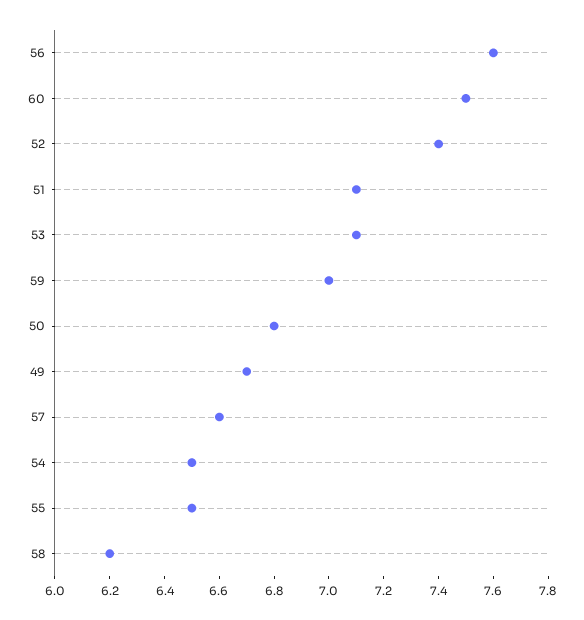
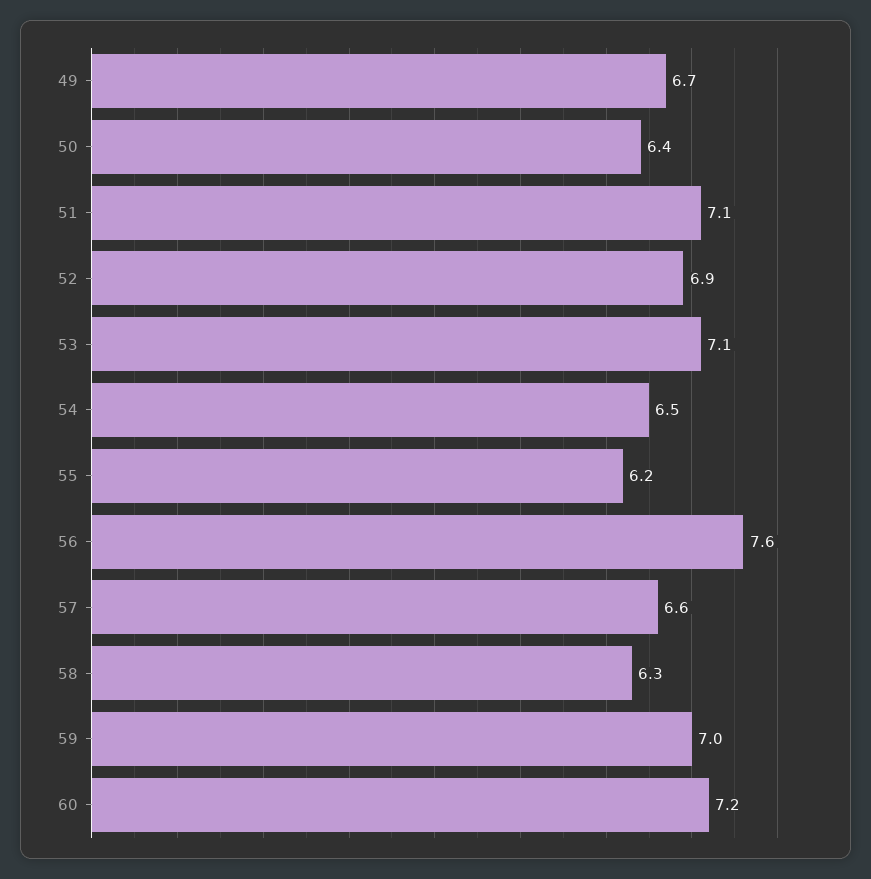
60: 7.5 -> 7.2
52: 7.4 -> 6.9
50: 6.8 -> 6.4
55: 6.5 -> 6.2
58: 6.2 -> 6.3

